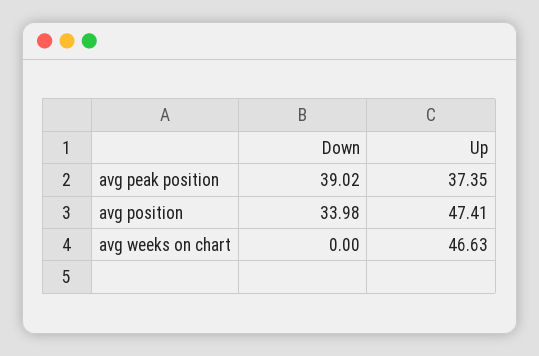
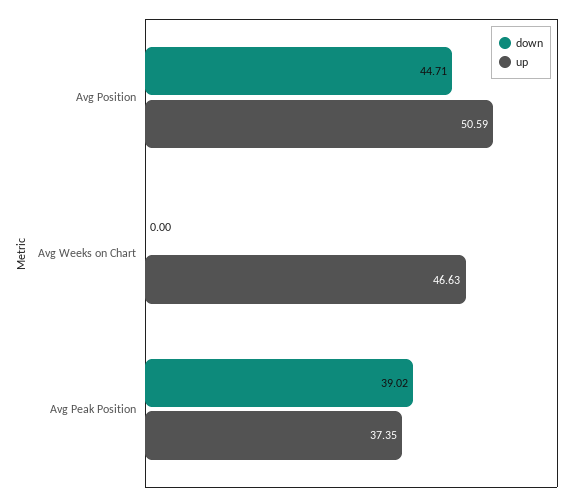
Down, avg position: 33.98 -> 44.71
Up, avg position: 47.41 -> 50.59

